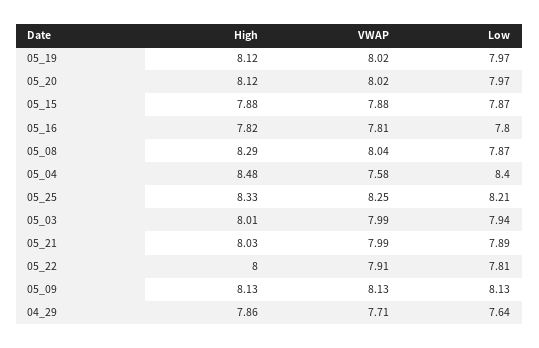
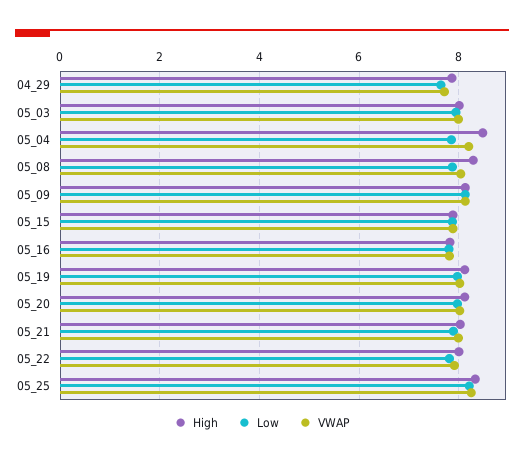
VWAP, 05_04: 7.58 -> 8.2
Low, 05_04: 8.4 -> 7.8

